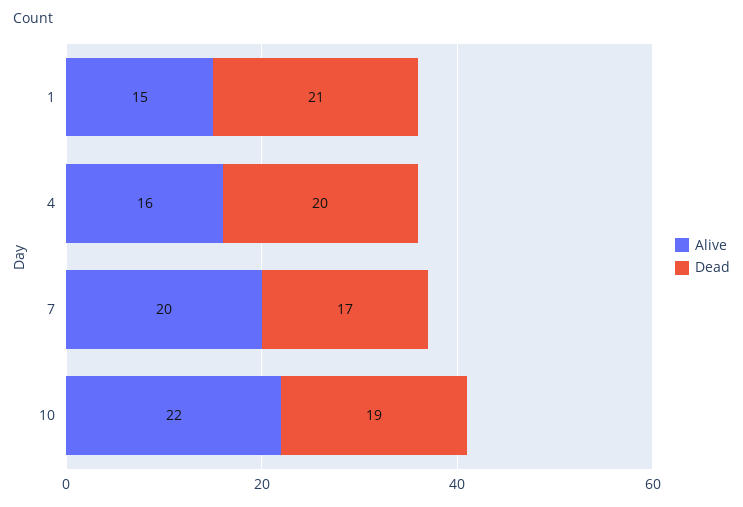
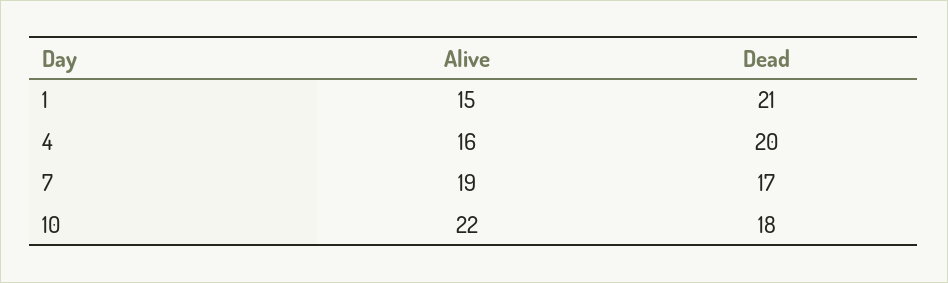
Alive, 7: 20 -> 19
Dead, 10: 19 -> 18

